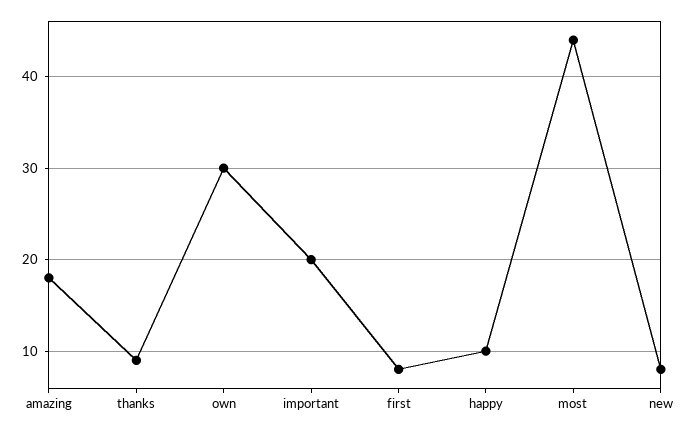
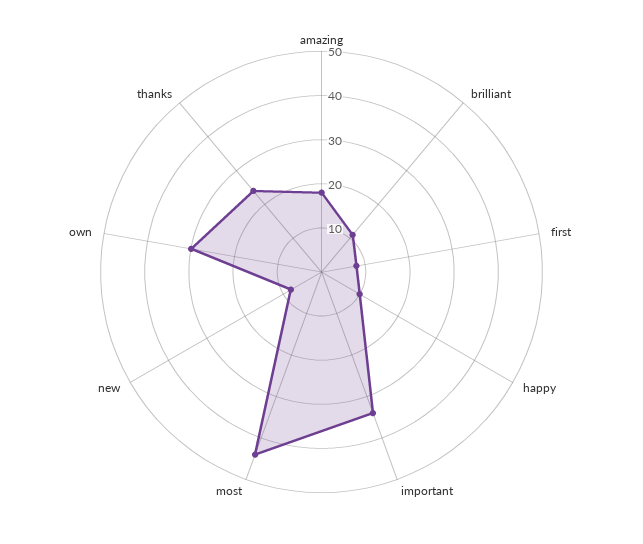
thanks: 9 -> 25
important: 20 -> 35
brilliant: none -> 10

